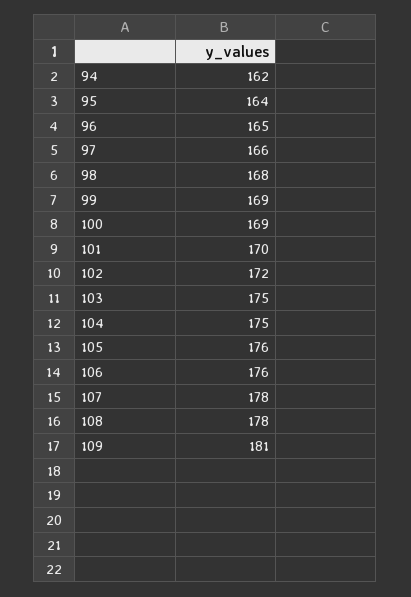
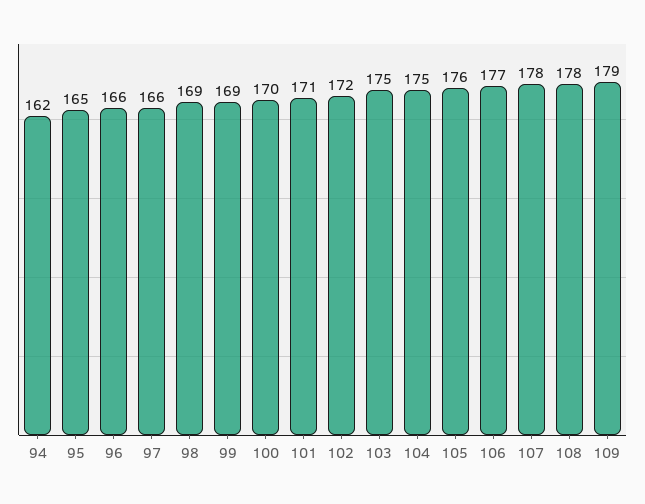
95: 164 -> 165
96: 165 -> 166
98: 168 -> 169
100: 169 -> 170
101: 170 -> 171
106: 176 -> 177
109: 181 -> 179

